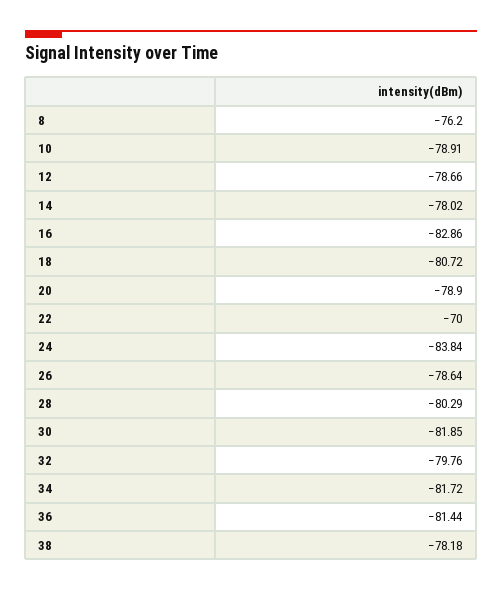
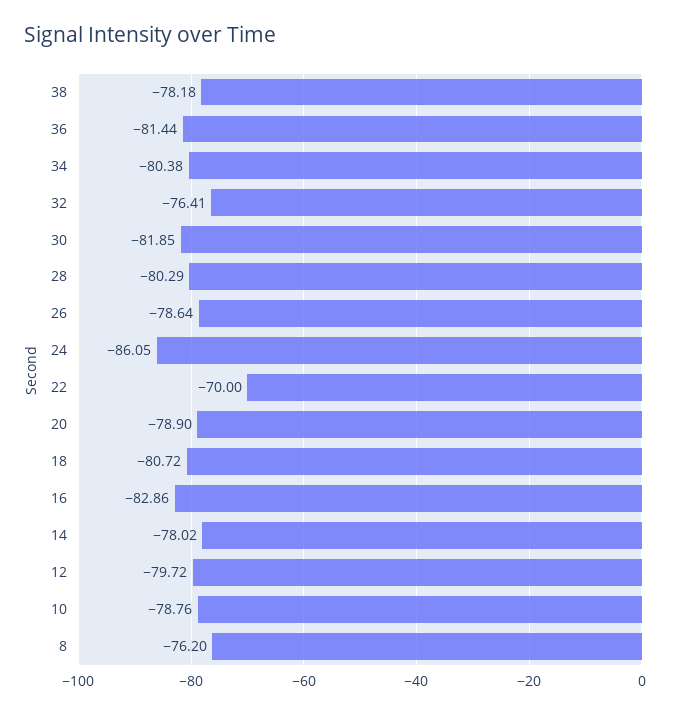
10: -78.91 -> -78.76
12: -78.66 -> -79.72
24: -83.84 -> -86.05
32: -79.76 -> -76.41
34: -81.72 -> -80.38

